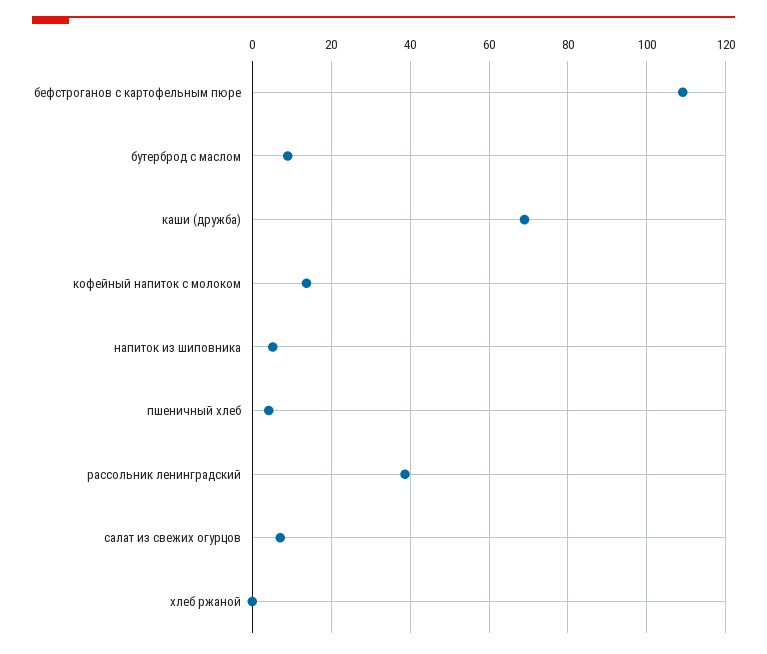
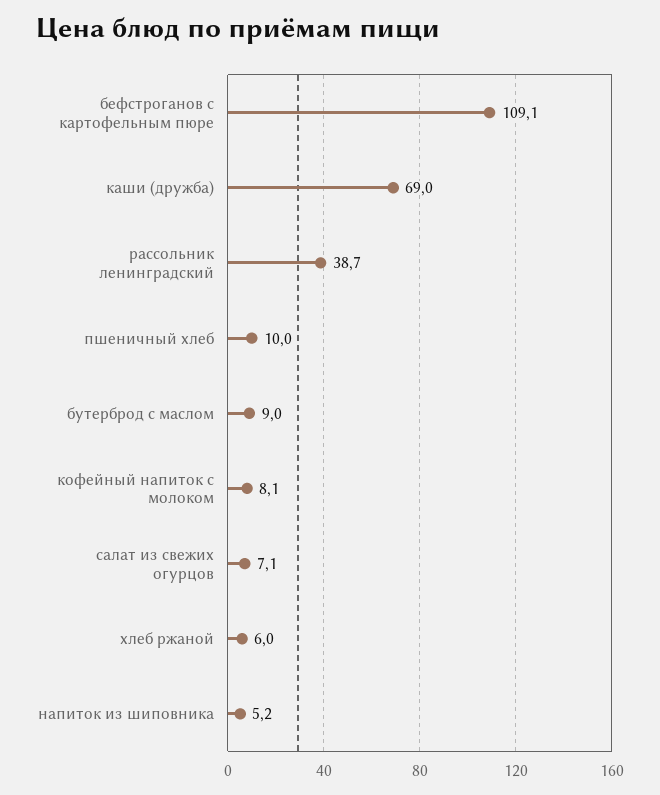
кофейный напиток с молоком: 14 -> 8.1
пшеничный хлеб: 4 -> 10
хлеб ржаной: 0 -> 6

